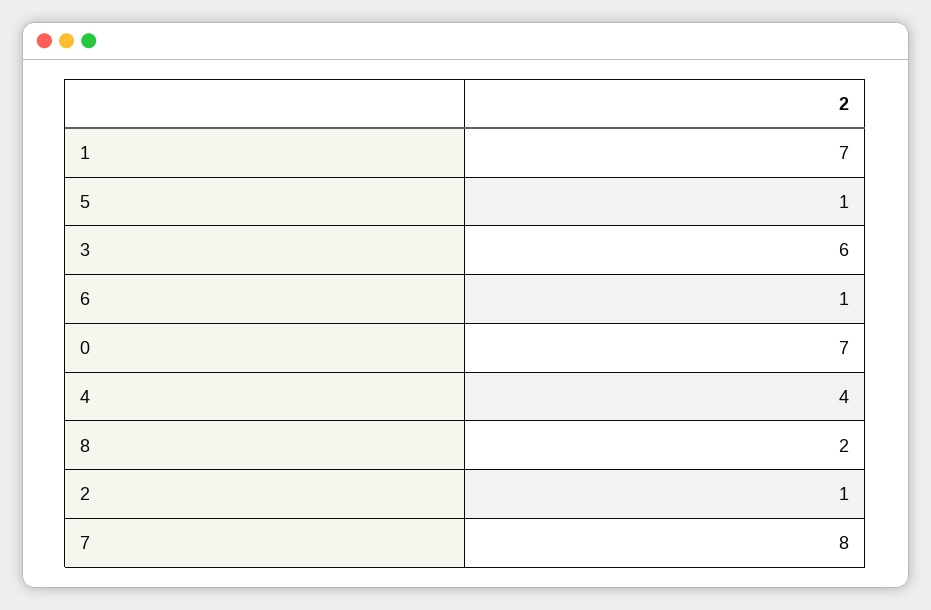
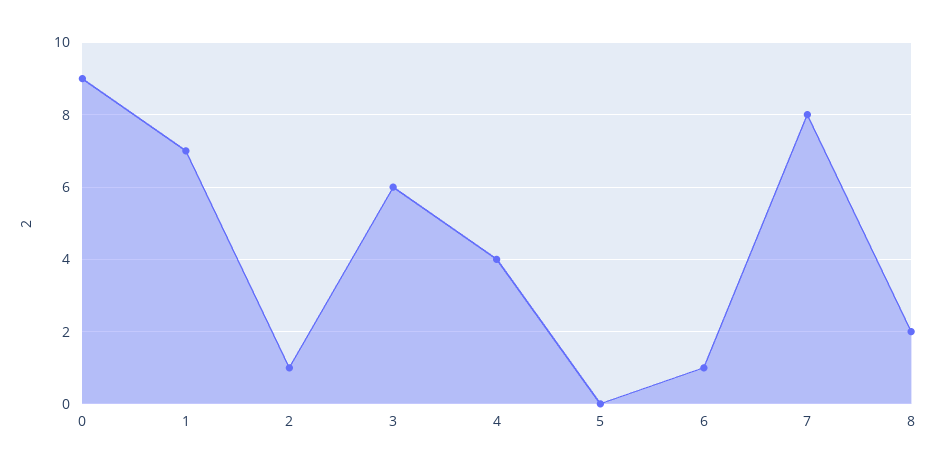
5: 1 -> 0
0: 7 -> 9

